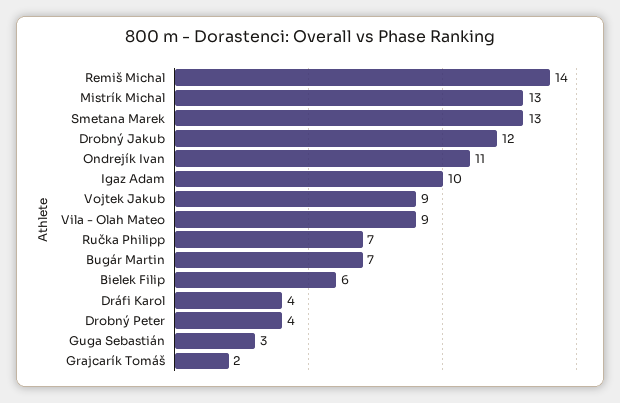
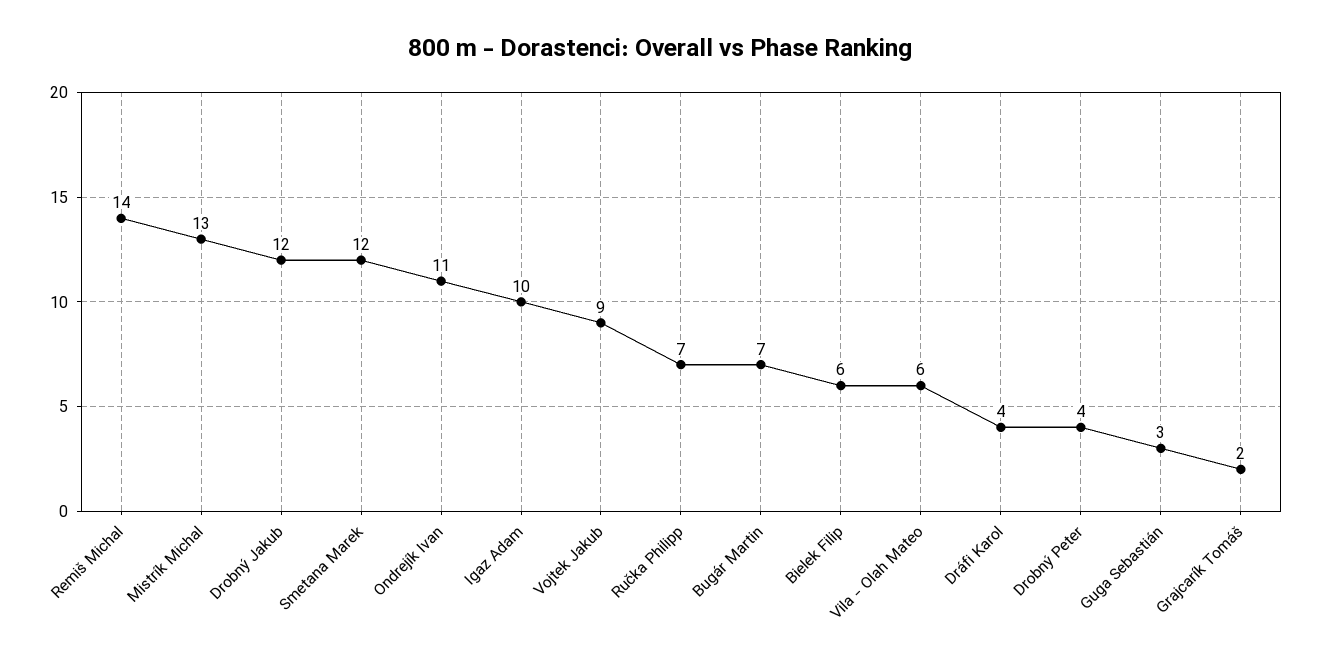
Smetana Marek: 13 -> 12
Vila - Olah Mateo: 9 -> 6

